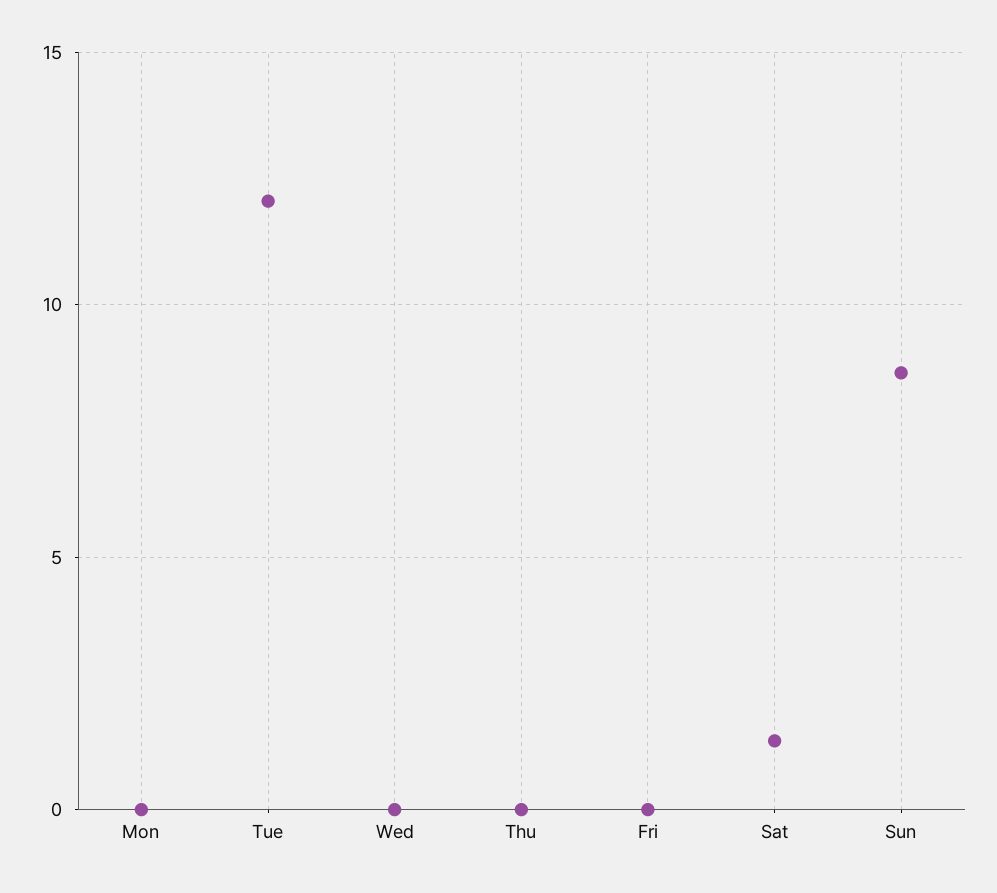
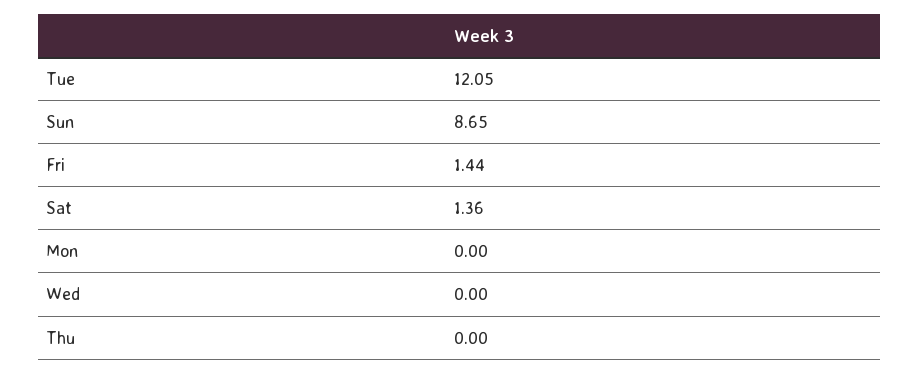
Fri: 0 -> 1.44

